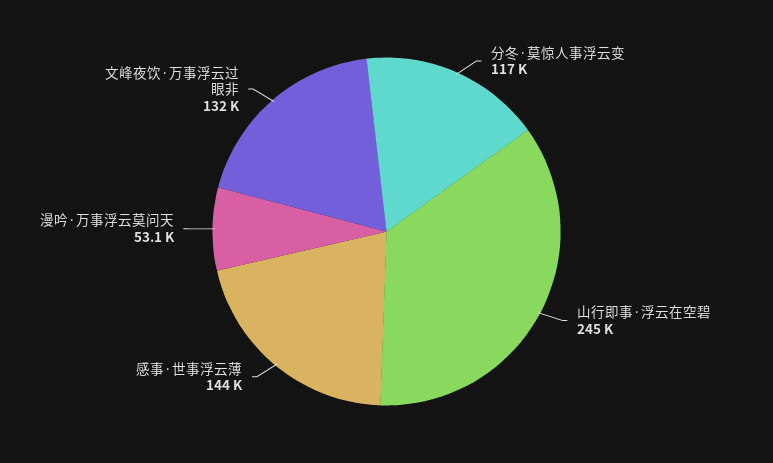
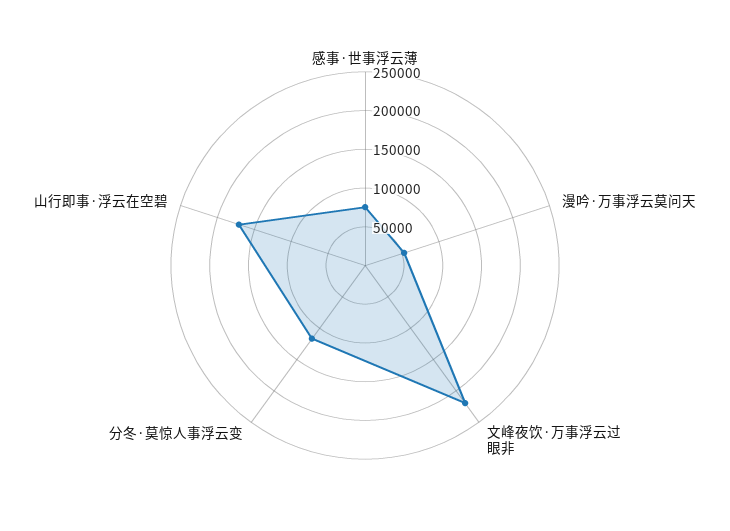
山行即事·浮云在空碧: 245000 -> 175000
感事·世事浮云薄: 144000 -> 75000
文峰夜饮·万事浮云过眼非: 132000 -> 225000

